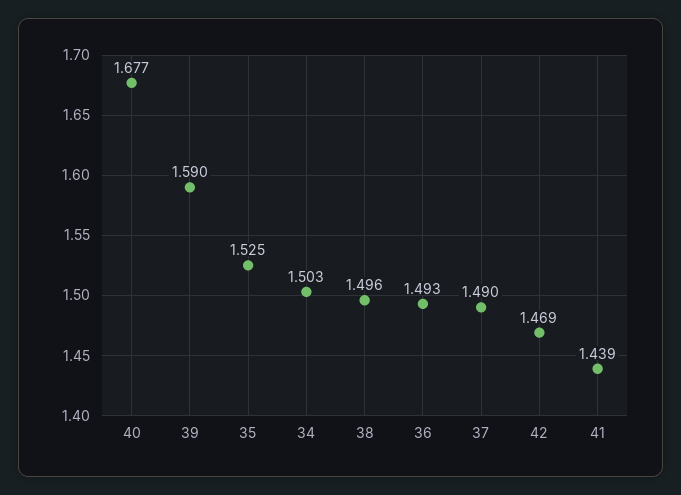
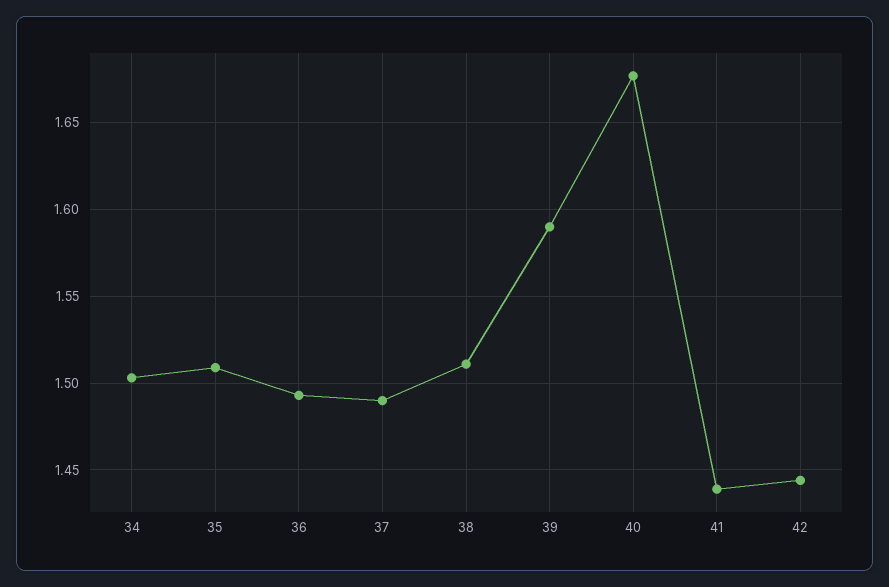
35: 1.525 -> 1.51
38: 1.496 -> 1.51
42: 1.469 -> 1.445

